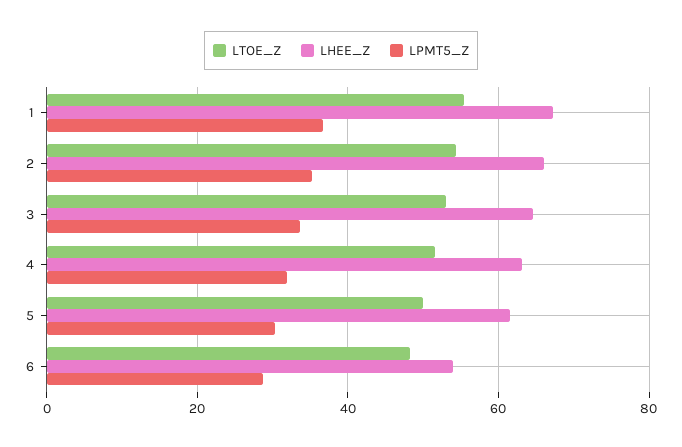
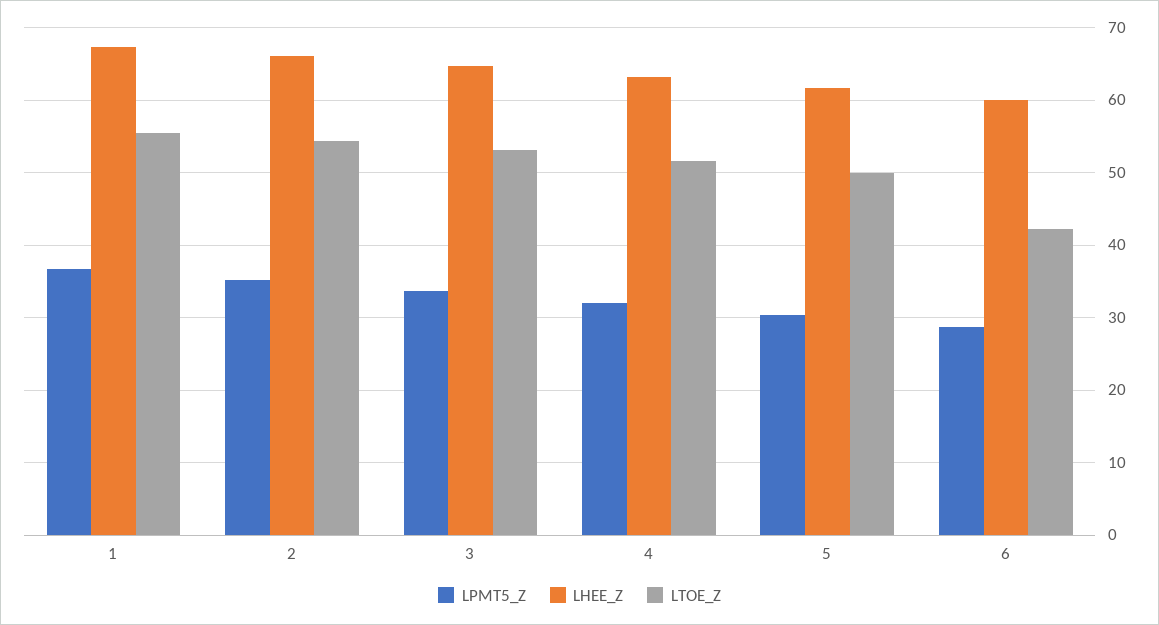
LTOE_Z, 6: 48 -> 42
LHEE_Z, 6: 54 -> 60

